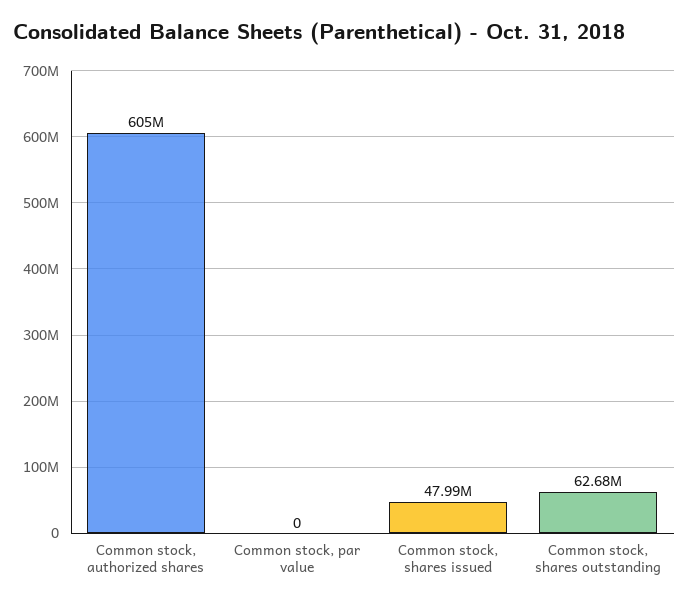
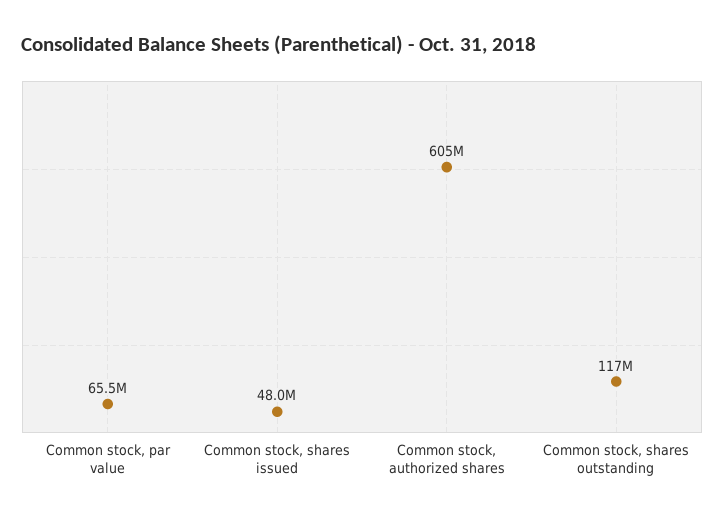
Common stock, par value: 0 -> 65500000
Common stock, shares outstanding: 62680000 -> 117000000

